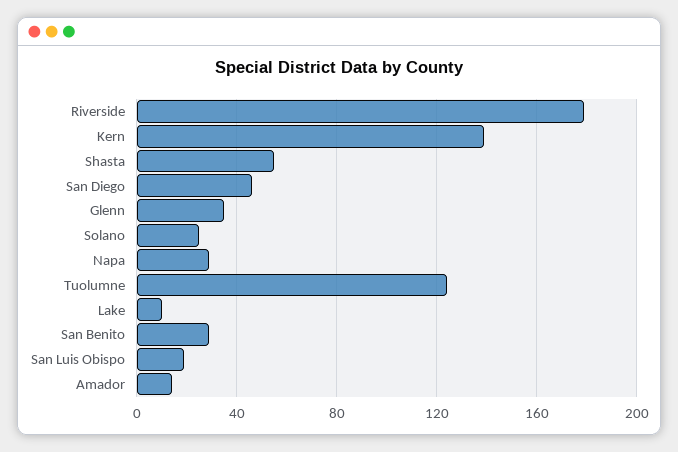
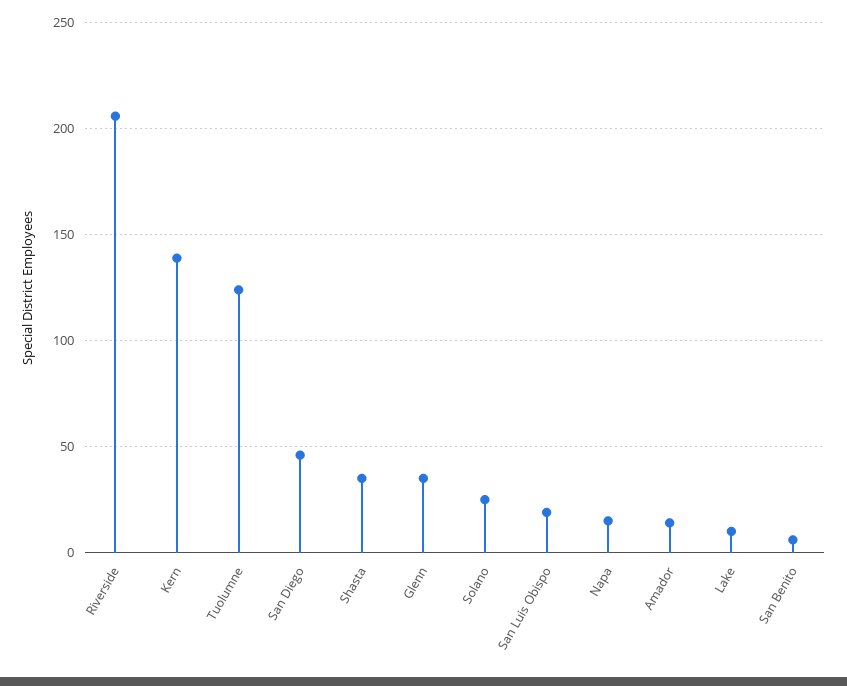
Riverside: 180 -> 205
Shasta: 55 -> 35
Napa: 30 -> 15
San Benito: 30 -> 5

